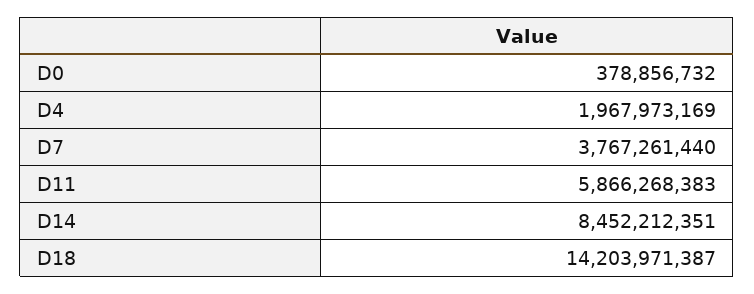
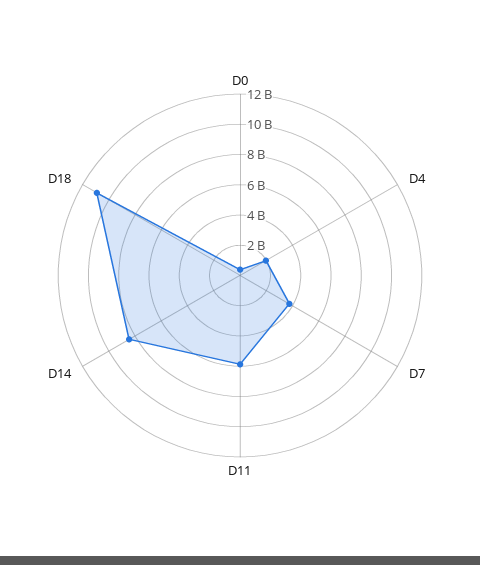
D18: 14203971387 -> 11000000000

